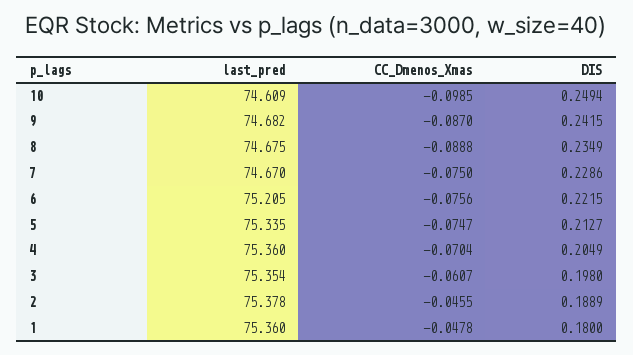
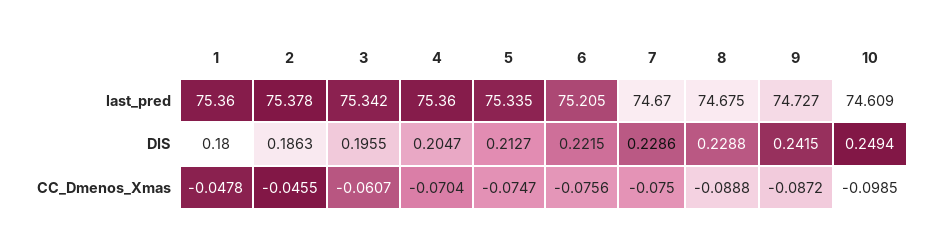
last_pred, 9: 74.682 -> 74.727
CC_Dmenos_Xmas, 9: -0.087 -> -0.0872
DIS, 8: 0.2349 -> 0.2288
DIS, 4: 0.2049 -> 0.2047
last_pred, 3: 75.354 -> 75.342
DIS, 3: 0.198 -> 0.1955
DIS, 2: 0.1889 -> 0.1863

